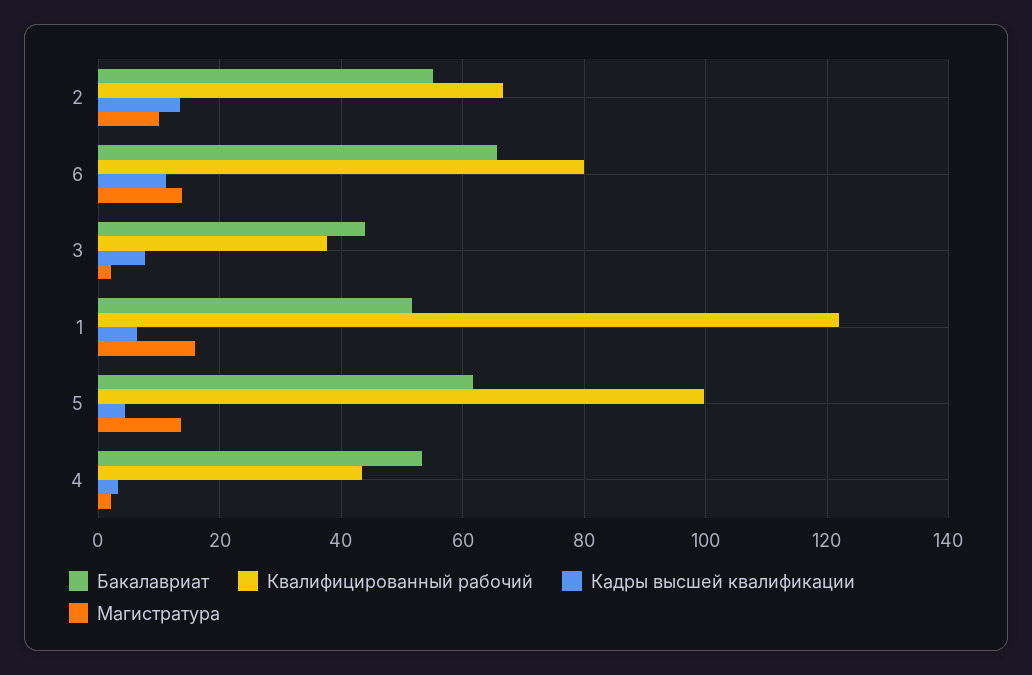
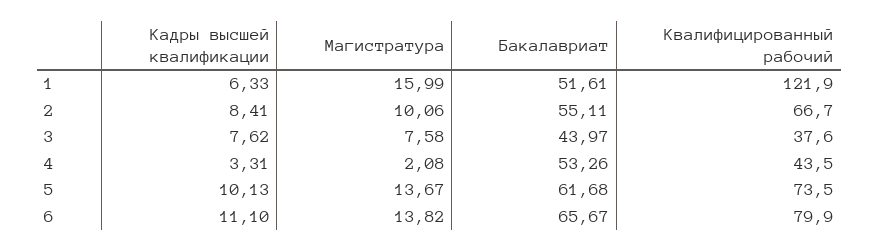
Кадры высшей квалификации, 2: 14 -> 8.41
Магистратура, 3: 2 -> 7.58
Квалифицированный рабочий, 5: 100 -> 73.5
Кадры высшей квалификации, 5: 4 -> 10.13

